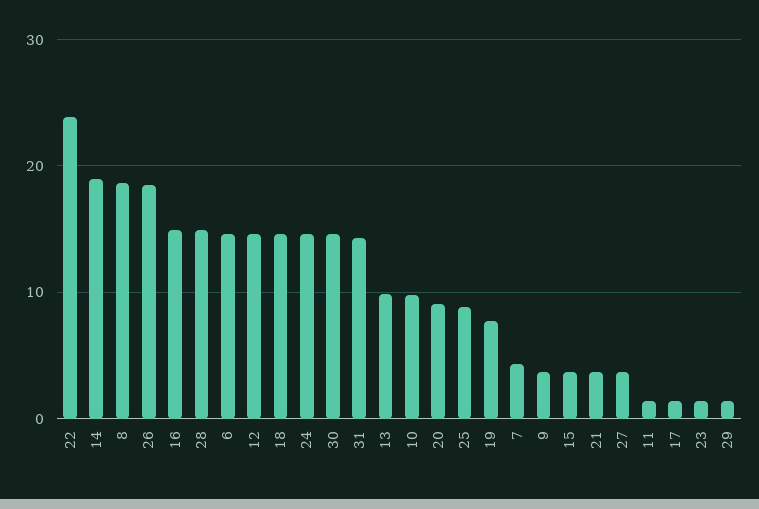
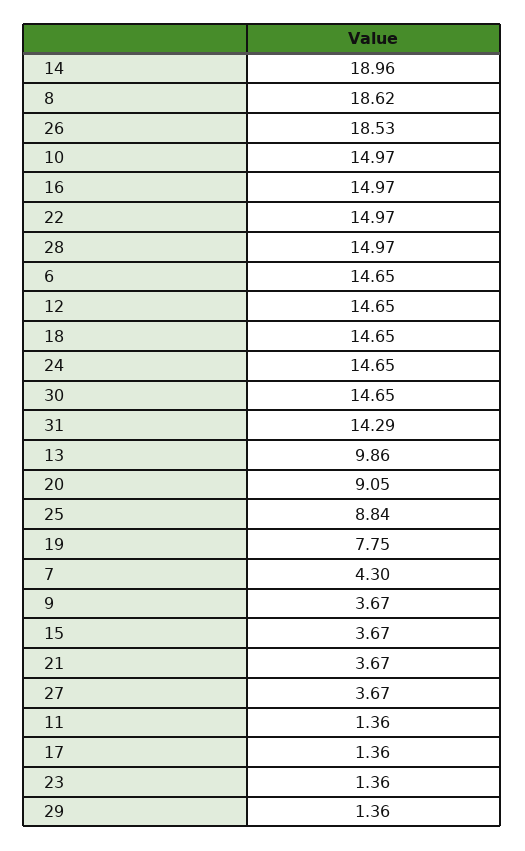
22: 24 -> 14.97
10: 10 -> 14.97

